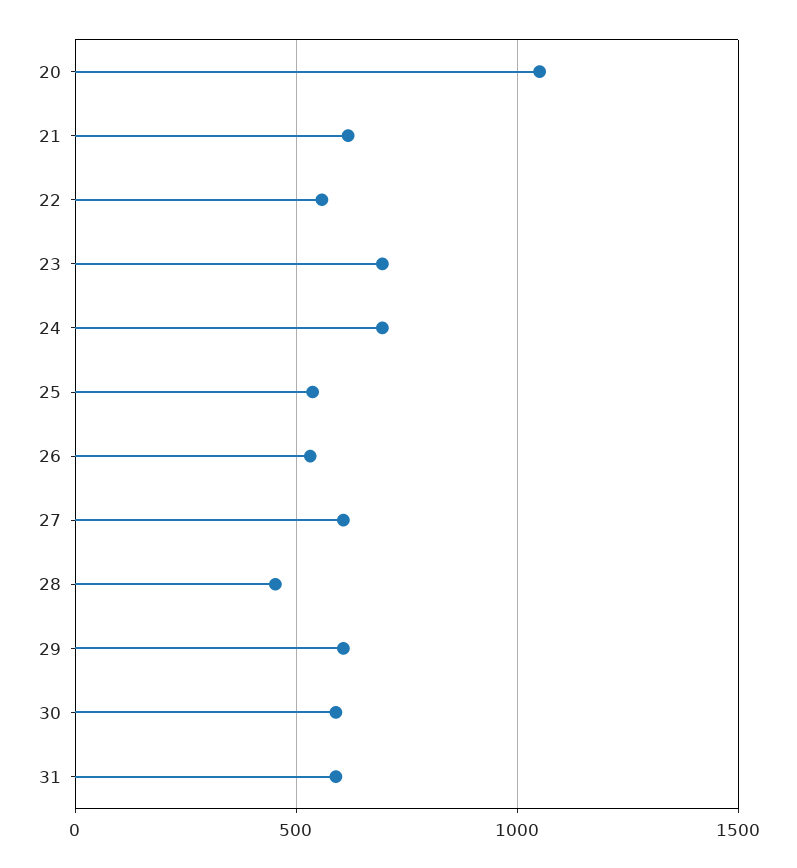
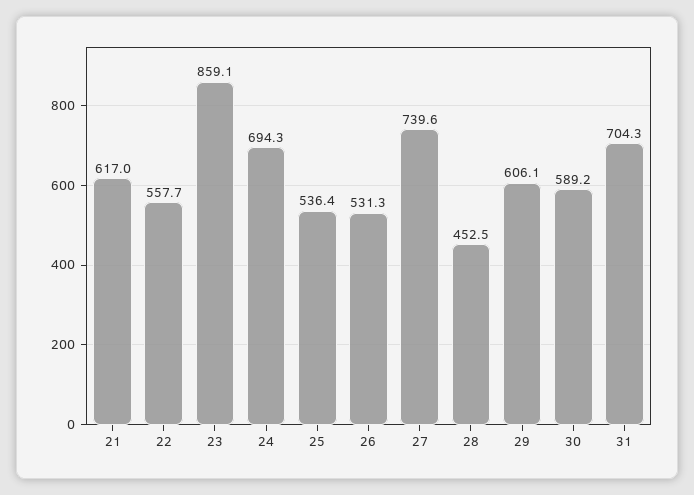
20: 1050 -> none
23: 700 -> 859.1
27: 600 -> 739.6
31: 600 -> 704.3

